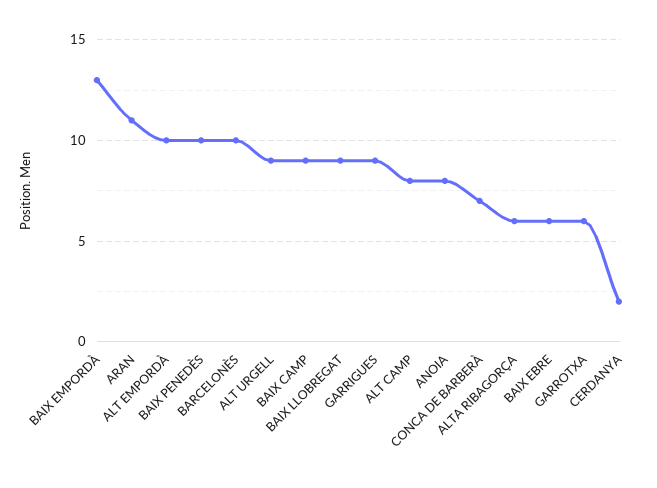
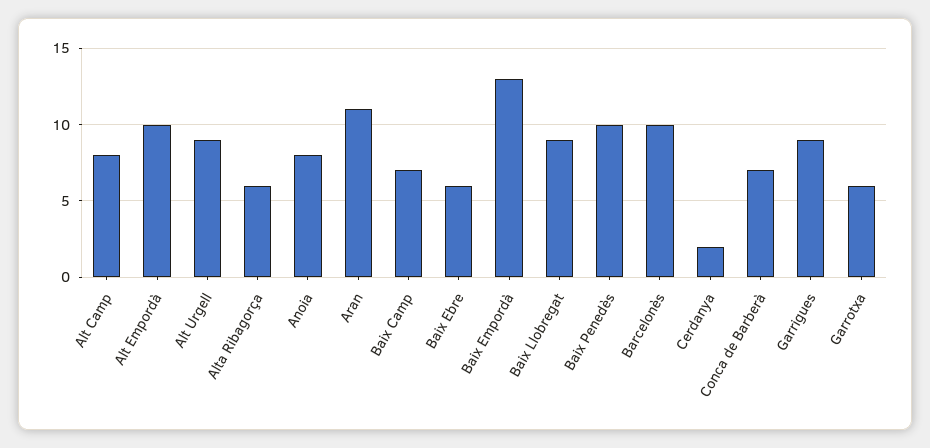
BAIX CAMP: 9 -> 7

